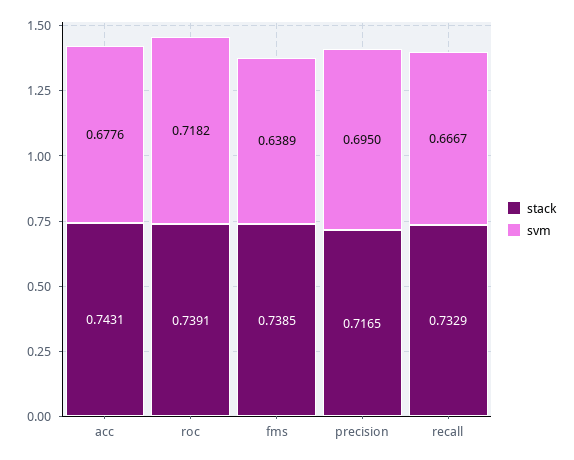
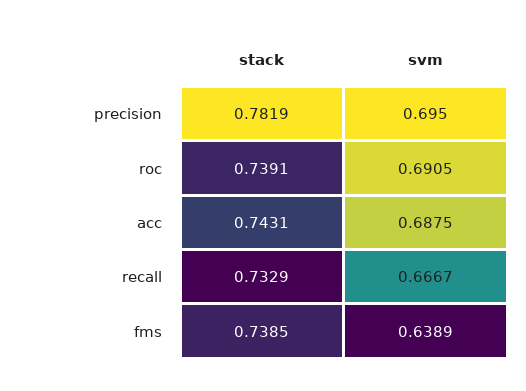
svm, acc: 0.6776 -> 0.6875
svm, roc: 0.7182 -> 0.6905
stack, precision: 0.7165 -> 0.7819

